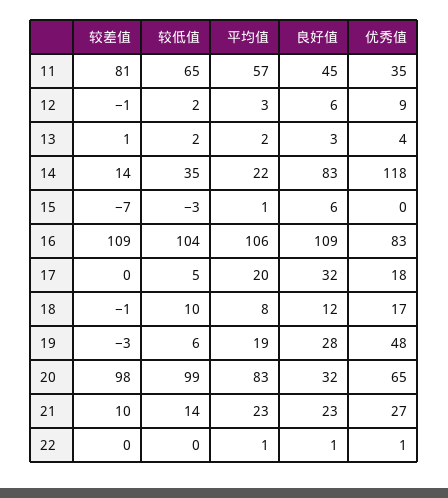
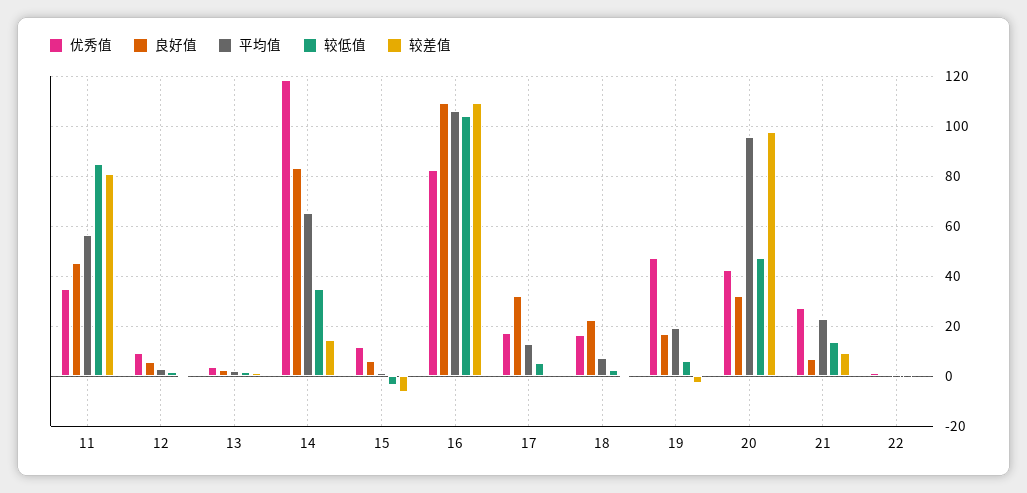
较低值, 11: 65 -> 85
平均值, 14: 22 -> 65
优秀值, 15: 0 -> 12.5
平均值, 17: 20 -> 12.5
较低值, 18: 10 -> 2.5
良好值, 18: 12 -> 22.5
良好值, 19: 28 -> 17.5
较低值, 20: 99 -> 47.5
平均值, 20: 83 -> 95
优秀值, 20: 65 -> 42.5
良好值, 21: 23 -> 7.5

